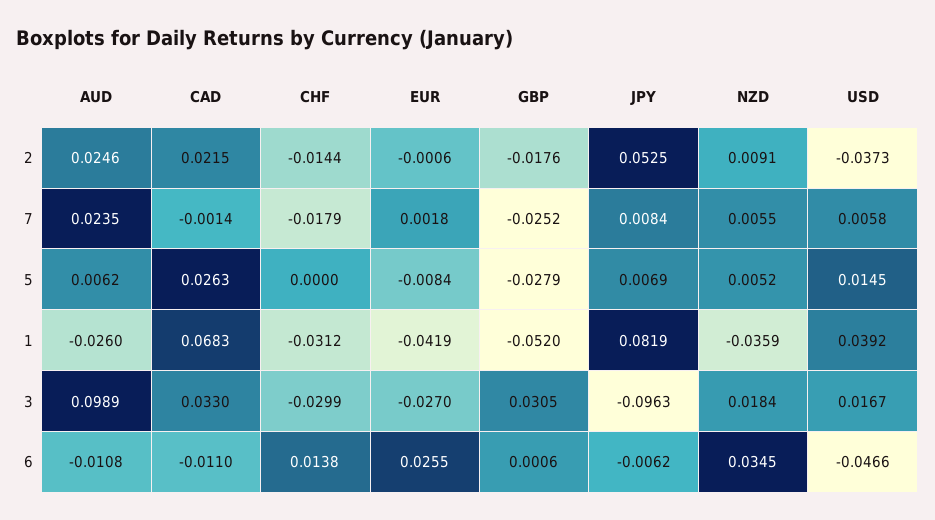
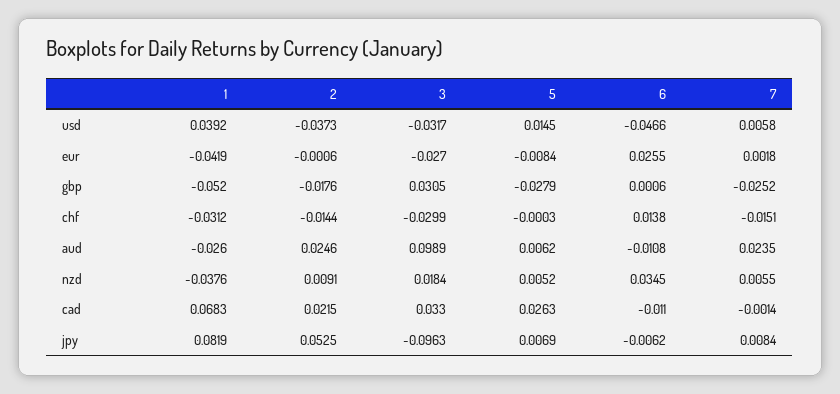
CHF, 7: -0.0179 -> -0.0151
CHF, 5: 0 -> -0.0003
NZD, 1: -0.0359 -> -0.0376
USD, 3: 0.0167 -> -0.0317

